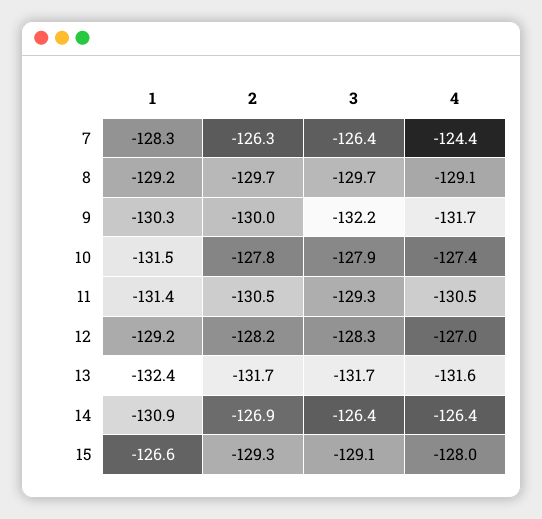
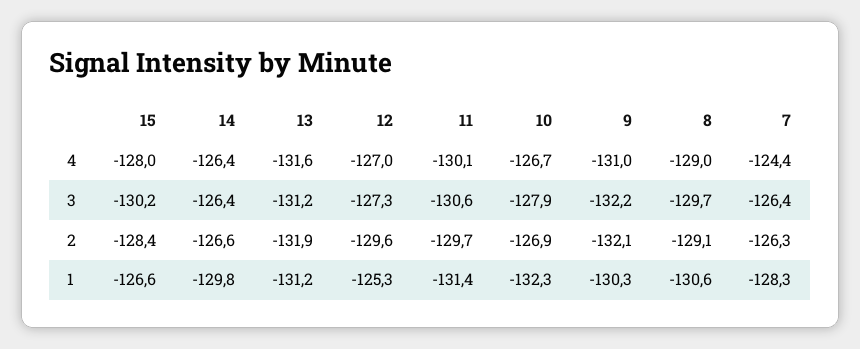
1, 8: -129.2 -> -130.6
2, 8: -129.7 -> -129.1
4, 8: -129.1 -> -129
2, 9: -130 -> -132.1
4, 9: -131.7 -> -131
1, 10: -131.5 -> -132.3
2, 10: -127.8 -> -126.9
4, 10: -127.4 -> -126.7
2, 11: -130.5 -> -129.7
3, 11: -129.3 -> -130.6
4, 11: -130.5 -> -130.1
1, 12: -129.2 -> -125.3
2, 12: -128.2 -> -129.6
3, 12: -128.3 -> -127.3
1, 13: -132.4 -> -131.2
2, 13: -131.7 -> -131.9
3, 13: -131.7 -> -131.2
1, 14: -130.9 -> -129.8
2, 14: -126.9 -> -126.6
2, 15: -129.3 -> -128.4
3, 15: -129.1 -> -130.2

